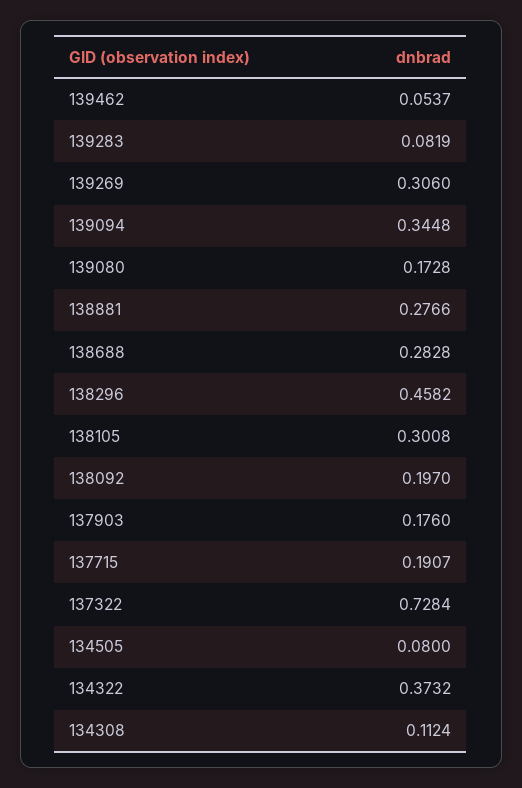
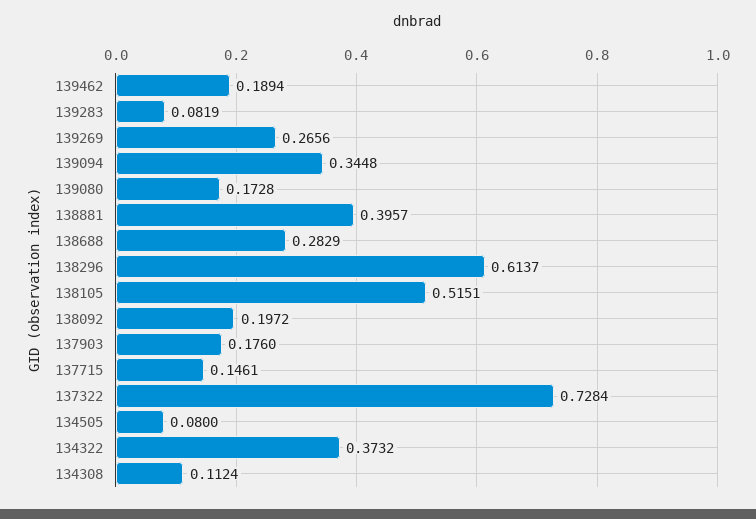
139462: 0.0537 -> 0.1894
139269: 0.306 -> 0.2656
138881: 0.2766 -> 0.3957
138688: 0.2828 -> 0.2829
138296: 0.4582 -> 0.6137
138105: 0.3008 -> 0.5151
138092: 0.197 -> 0.1972
137715: 0.1907 -> 0.1461

